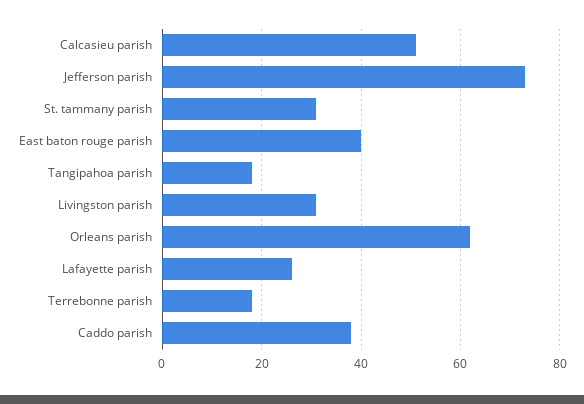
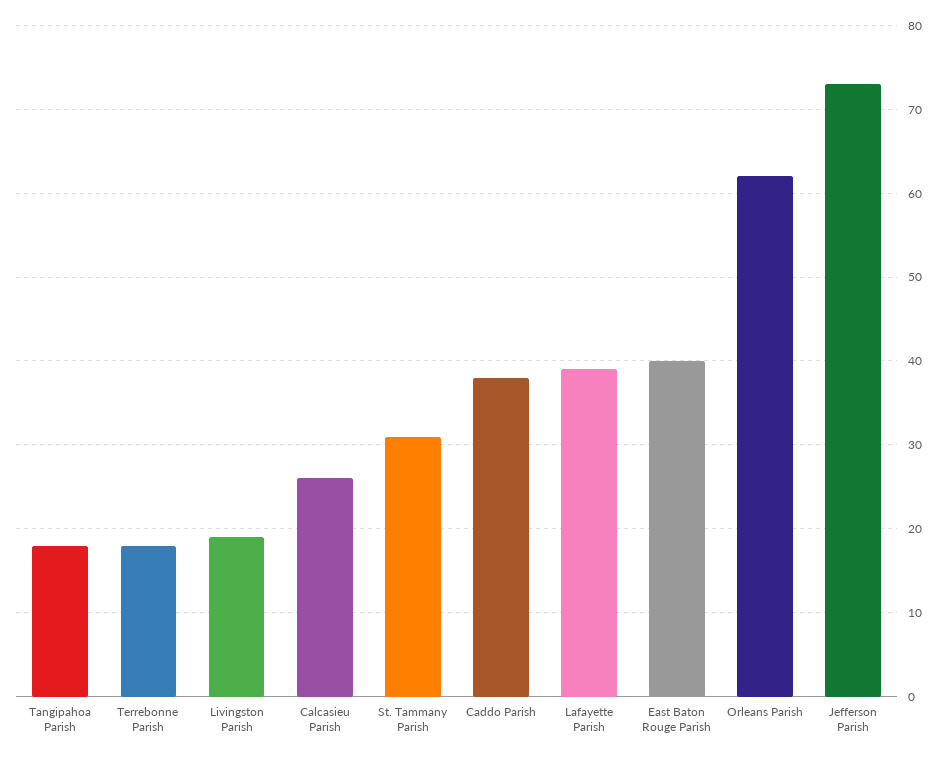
Calcasieu parish: 50 -> 26
Livingston parish: 30 -> 19
Lafayette parish: 25 -> 39

